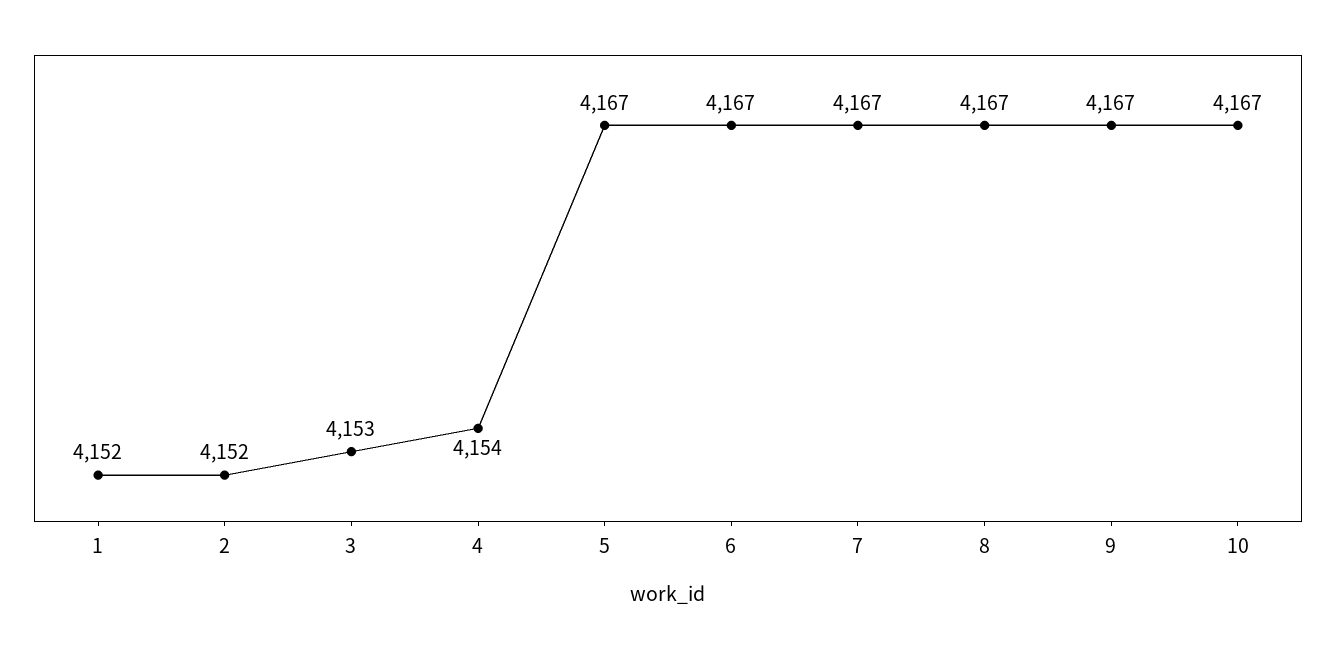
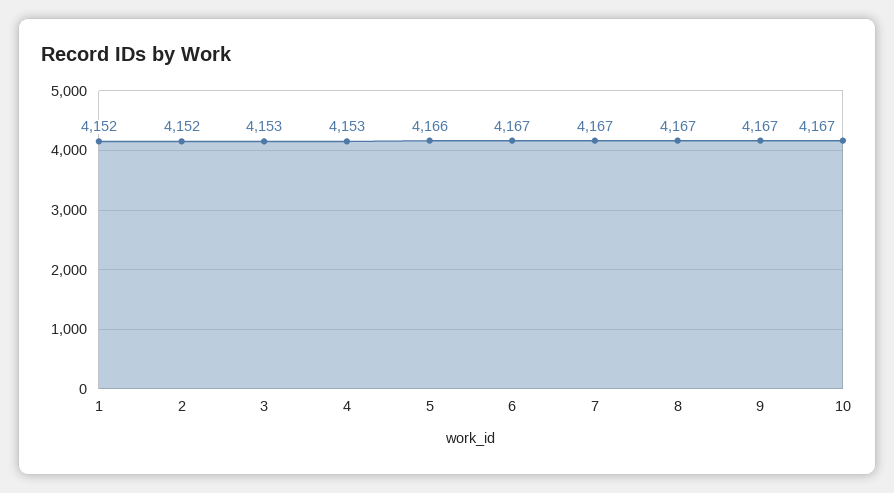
4: 4154 -> 4153
5: 4167 -> 4166

